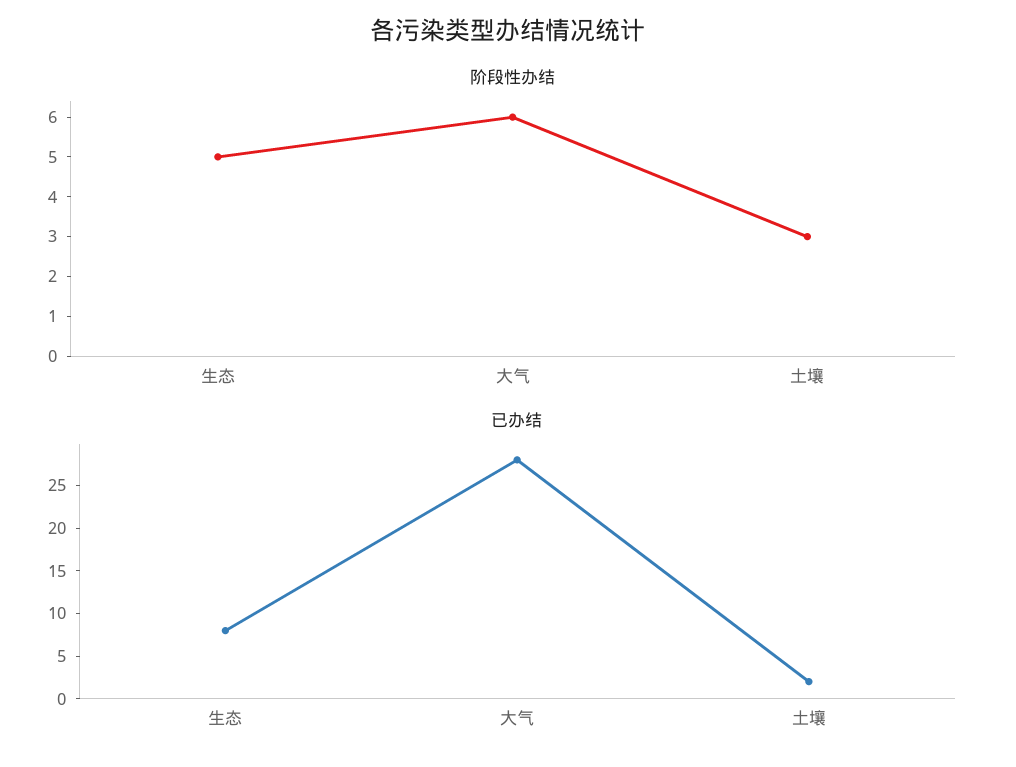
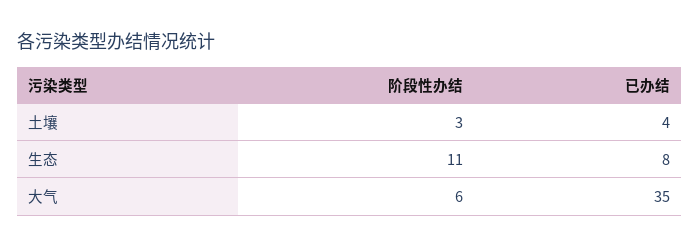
阶段性办结, 生态: 5 -> 11
已办结, 大气: 28 -> 35
已办结, 土壤: 2 -> 4

